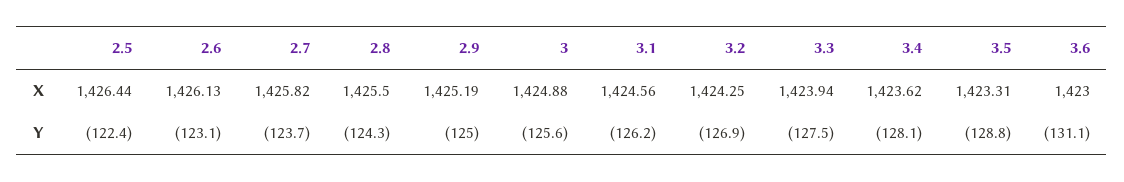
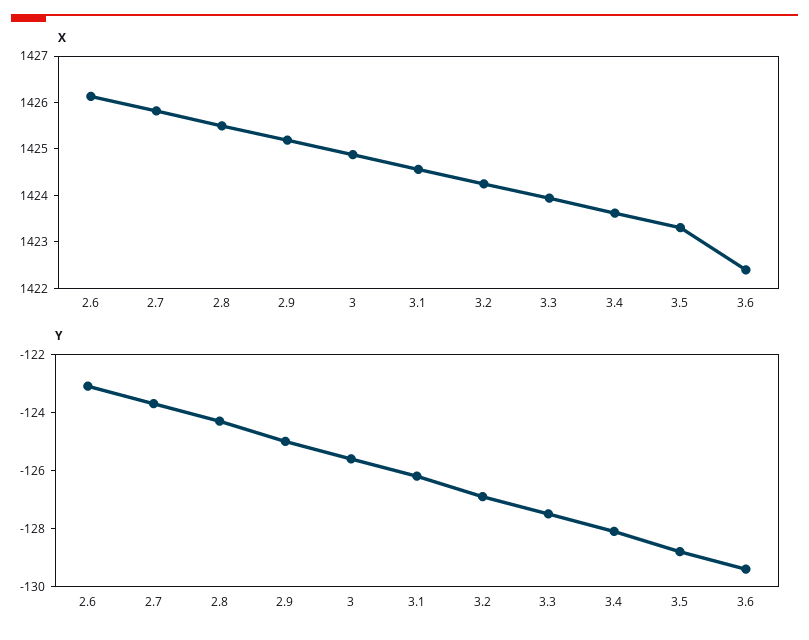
X, 2.5: 1426.44 -> none
X, 3.6: 1423 -> 1422.4
Y, 2.5: -122.4 -> none
Y, 3.6: -131.1 -> -129.5

